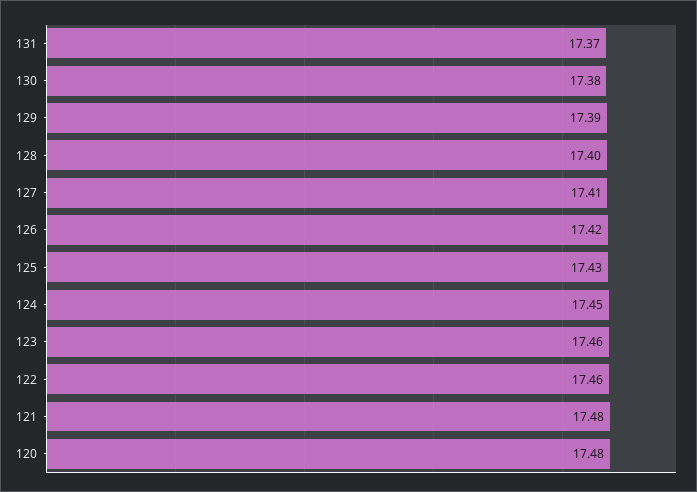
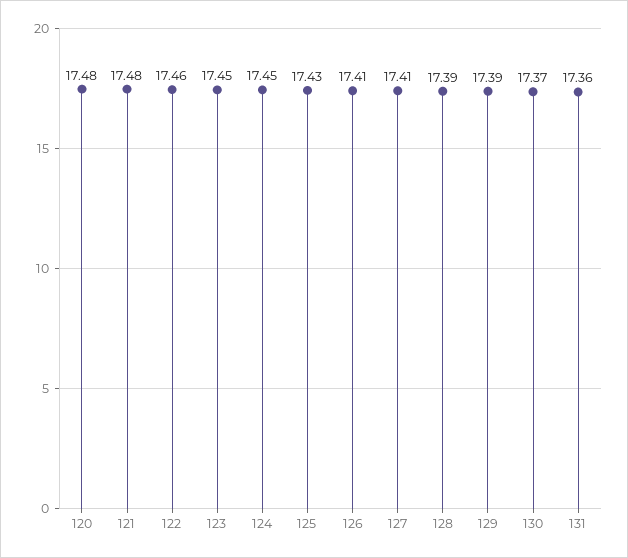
131: 17.37 -> 17.36
130: 17.38 -> 17.37
128: 17.4 -> 17.39
126: 17.42 -> 17.41
123: 17.46 -> 17.45

